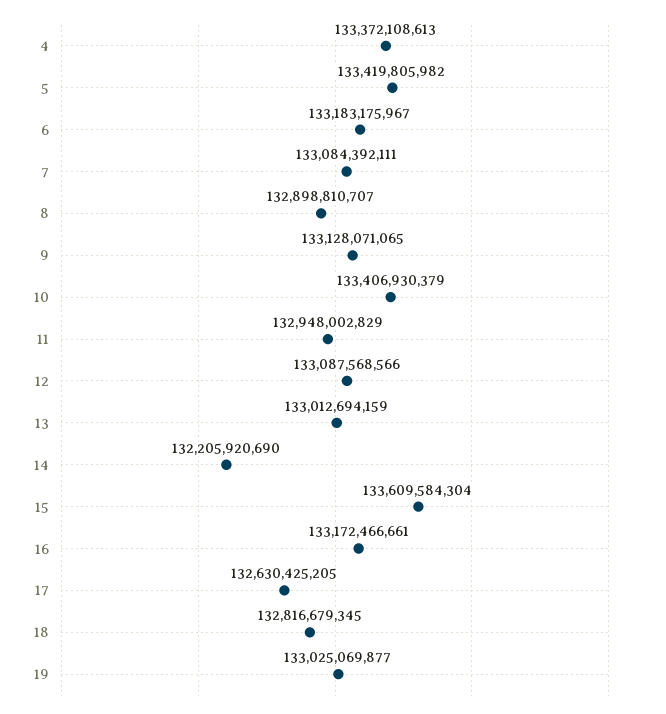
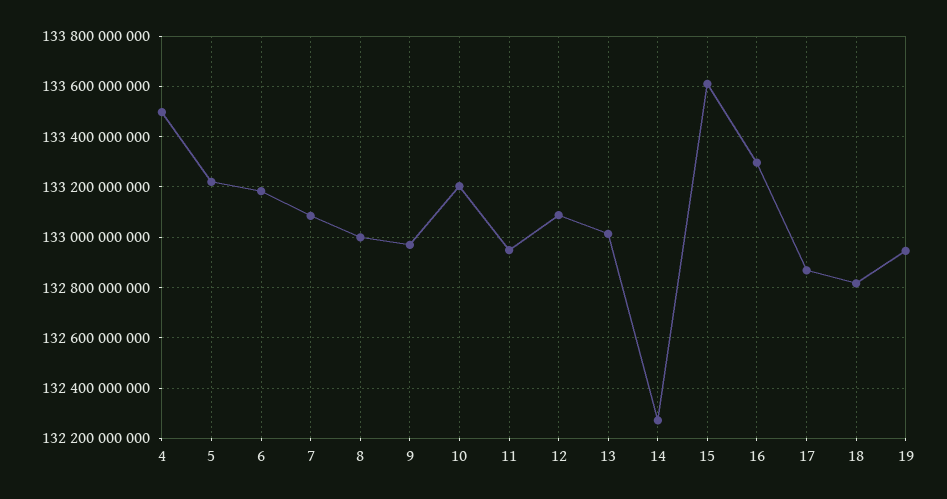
4: 133372108613 -> 133500000000
5: 133419805982 -> 133225000000
8: 132898810707 -> 133000000000
9: 133128071065 -> 132975000000
10: 133406930379 -> 133200000000
14: 132205920690 -> 132275000000
16: 133172466661 -> 133300000000
17: 132630425205 -> 132875000000
19: 133025069877 -> 132950000000

